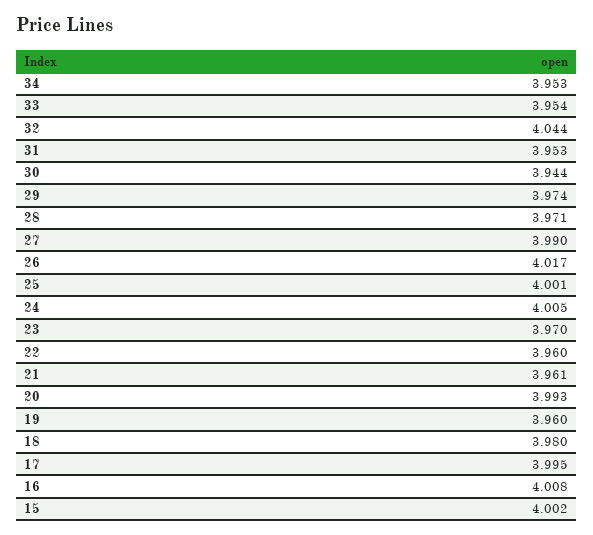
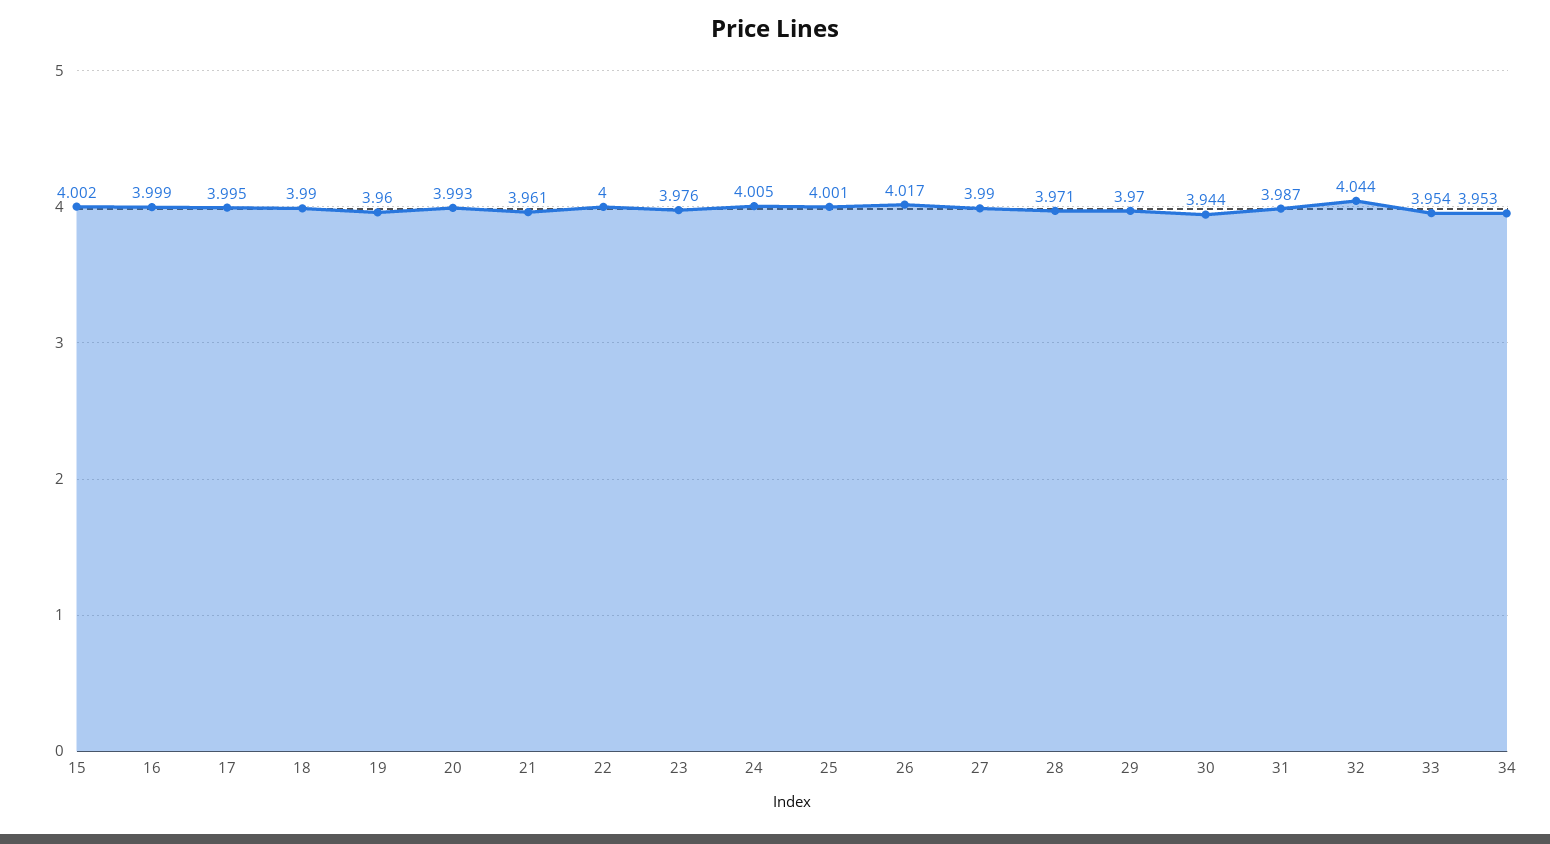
31: 3.953 -> 3.987
29: 3.974 -> 3.97
23: 3.97 -> 3.976
22: 3.96 -> 4
18: 3.98 -> 3.99
16: 4.008 -> 3.999

